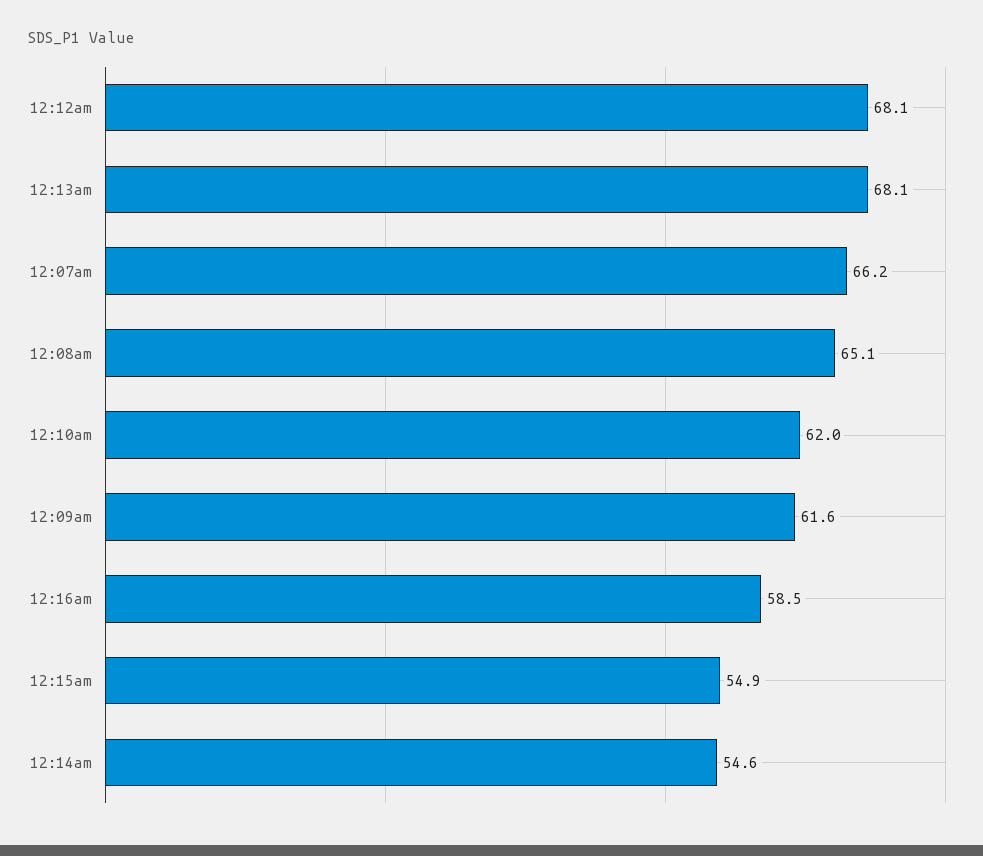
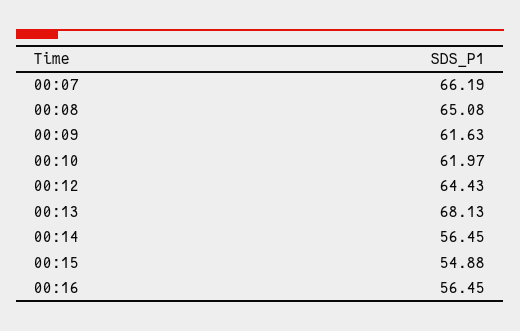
12:12am: 68.1 -> 64.43
12:16am: 58.5 -> 56.45
12:14am: 54.6 -> 56.45

